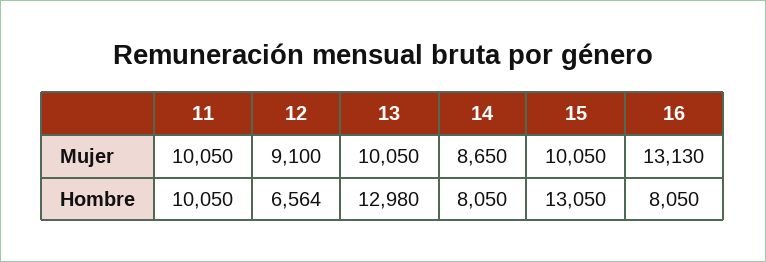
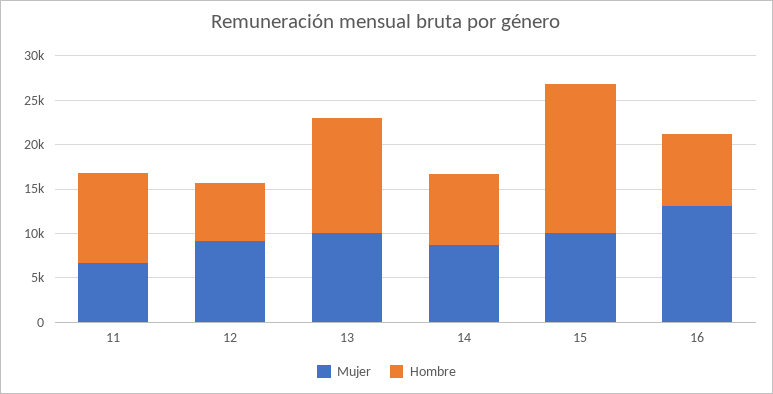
Mujer, 11: 10050 -> 7000
Hombre, 15: 13050 -> 17000

